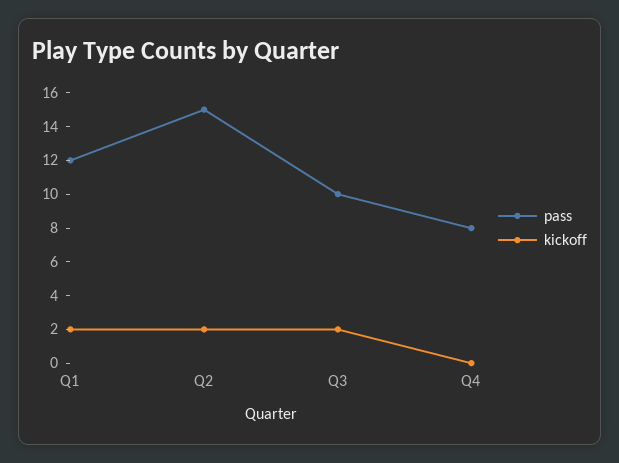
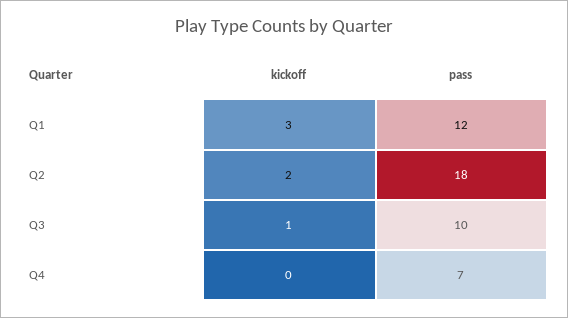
kickoff, Q1: 2 -> 3
pass, Q2: 15 -> 18
kickoff, Q3: 2 -> 1
pass, Q4: 8 -> 7

